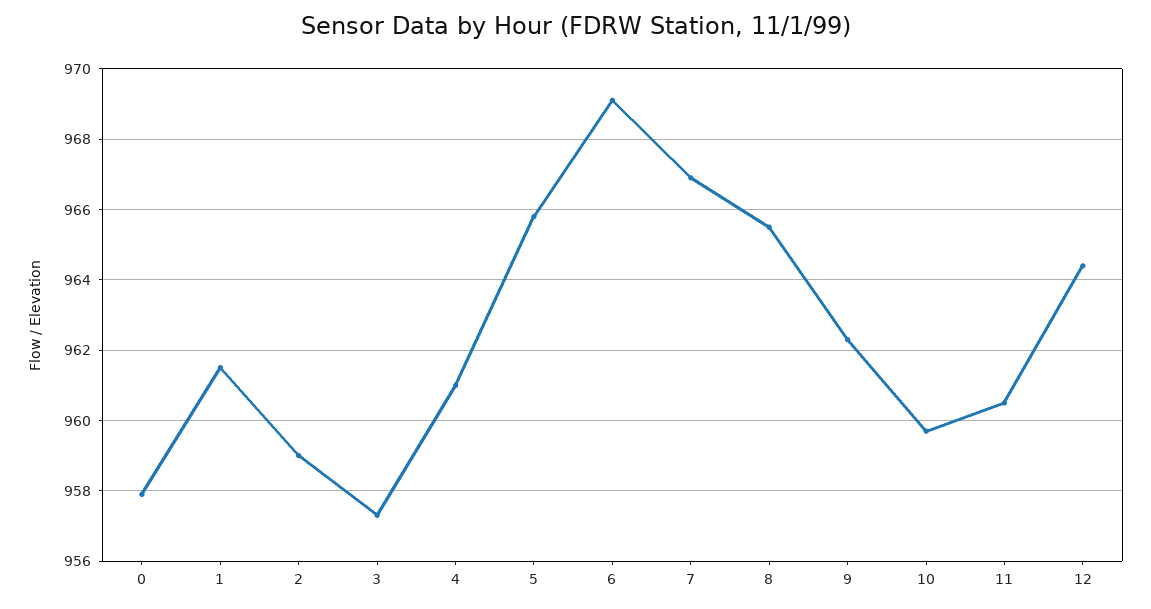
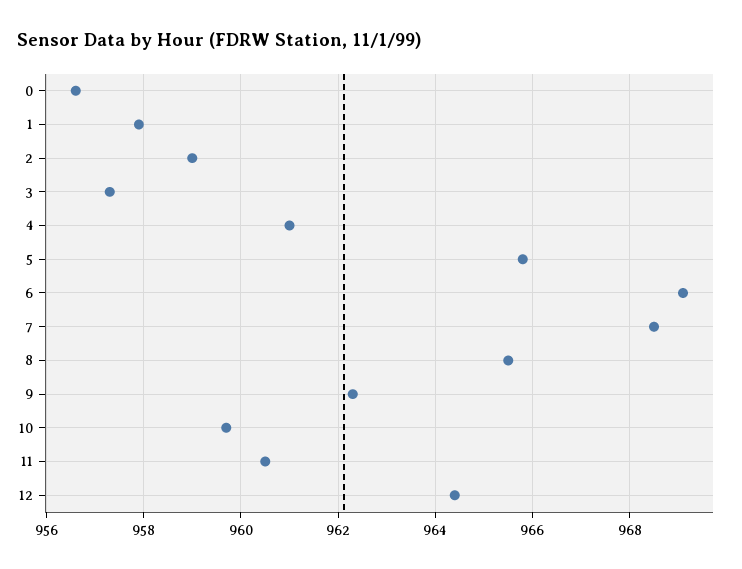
0: 958 -> 956.5
1: 961.5 -> 958
7: 967 -> 968.5

